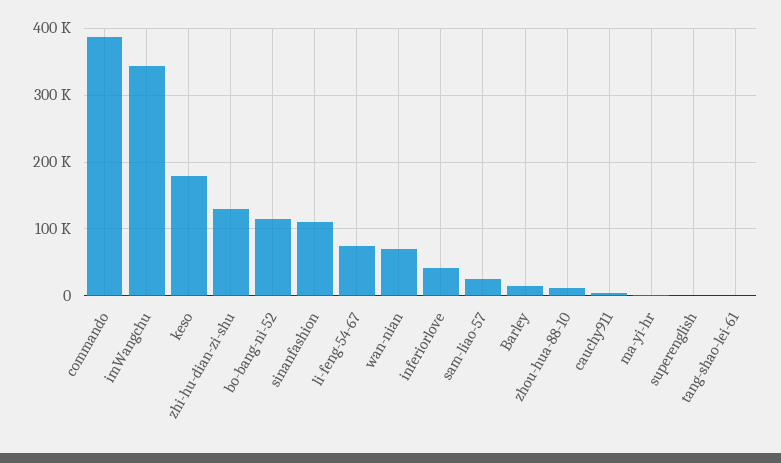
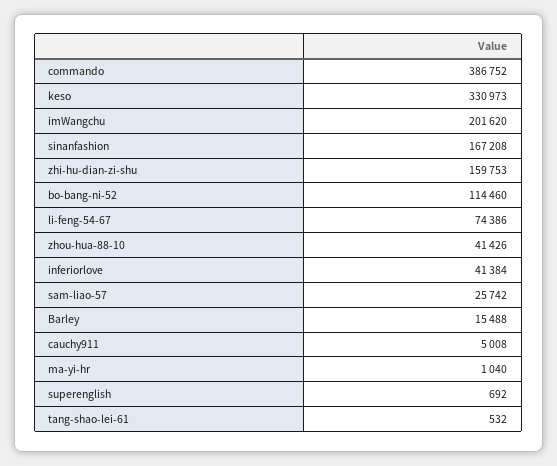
imWangchu: 340000 -> 201620
keso: 180000 -> 330973
zhi-hu-dian-zi-shu: 130000 -> 159753
sinanfashion: 110000 -> 167208
wan-nian: 70000 -> none
zhou-hua-88-10: 10000 -> 41426

